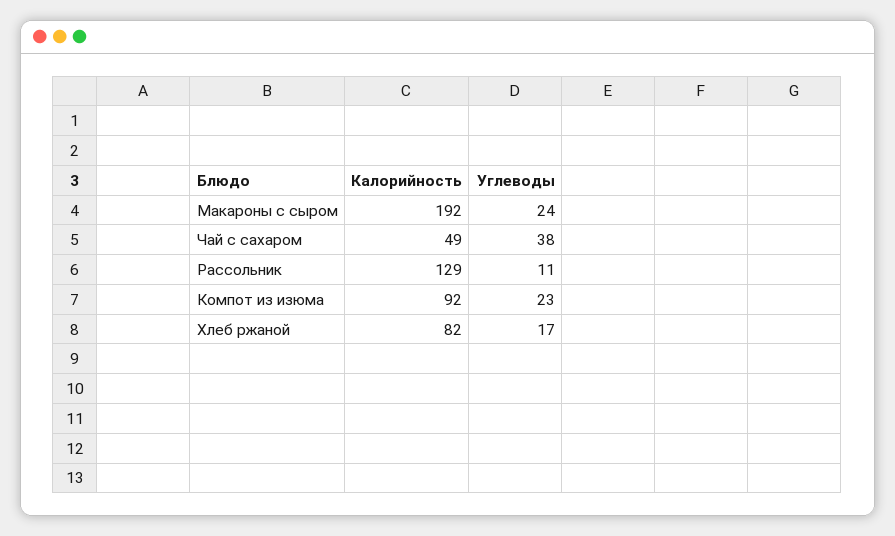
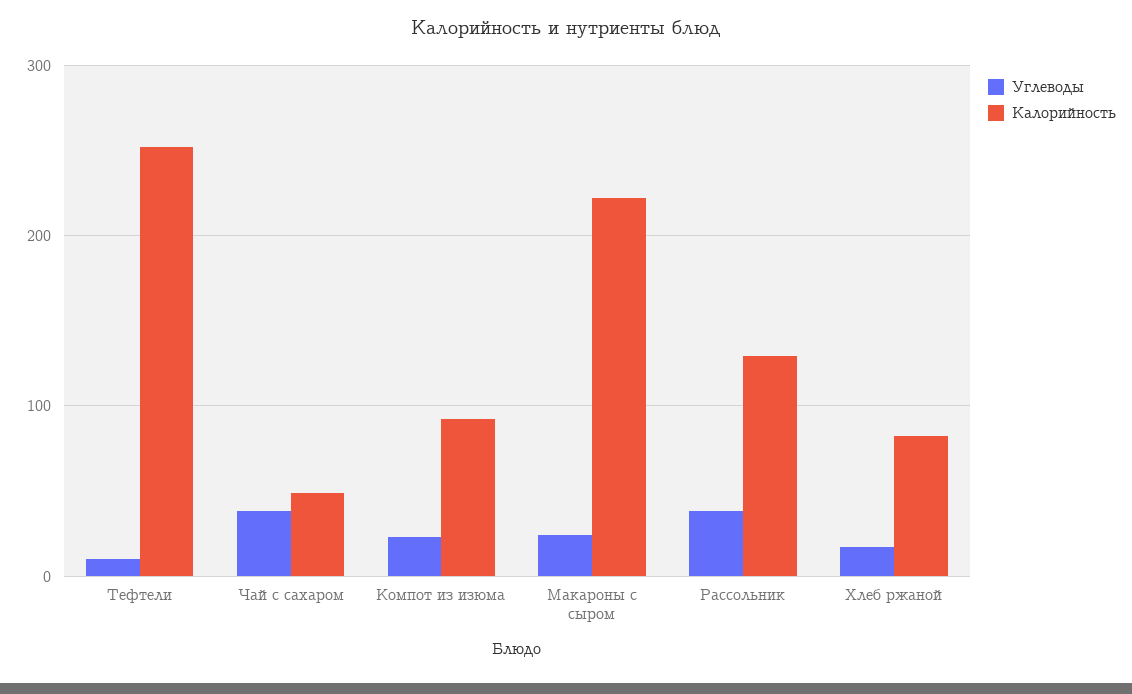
Калорийность, Макароны с сыром: 192 -> 220
Углеводы, Рассольник: 11 -> 40
Углеводы, Тефтели: none -> 10
Калорийность, Тефтели: none -> 250

